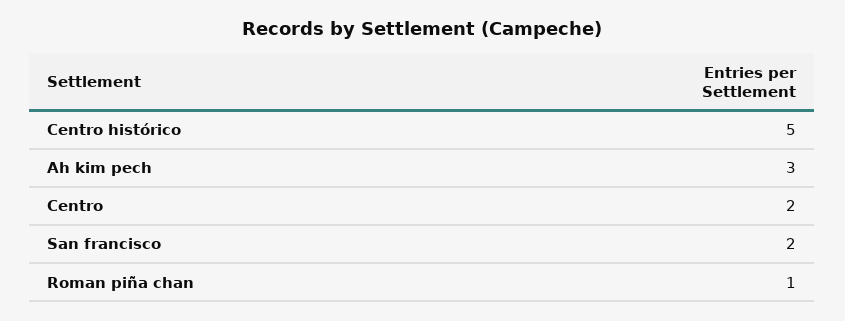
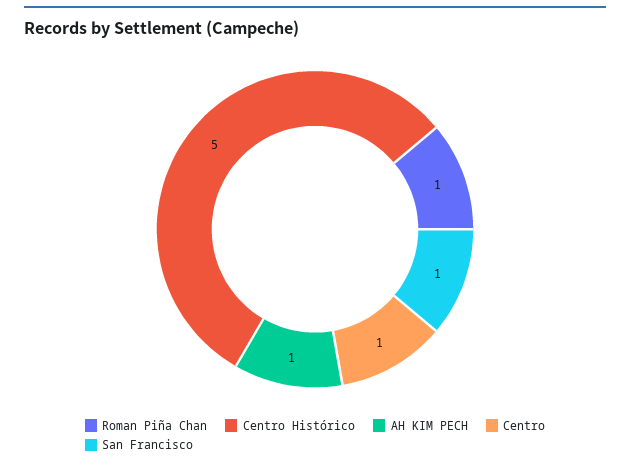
Ah kim pech: 3 -> 1
Centro: 2 -> 1
San francisco: 2 -> 1

